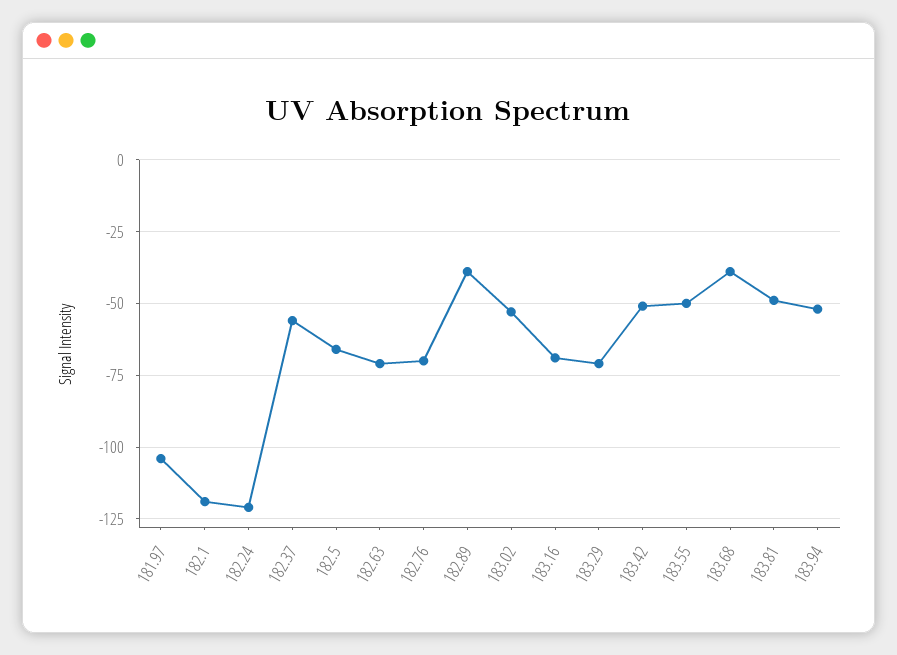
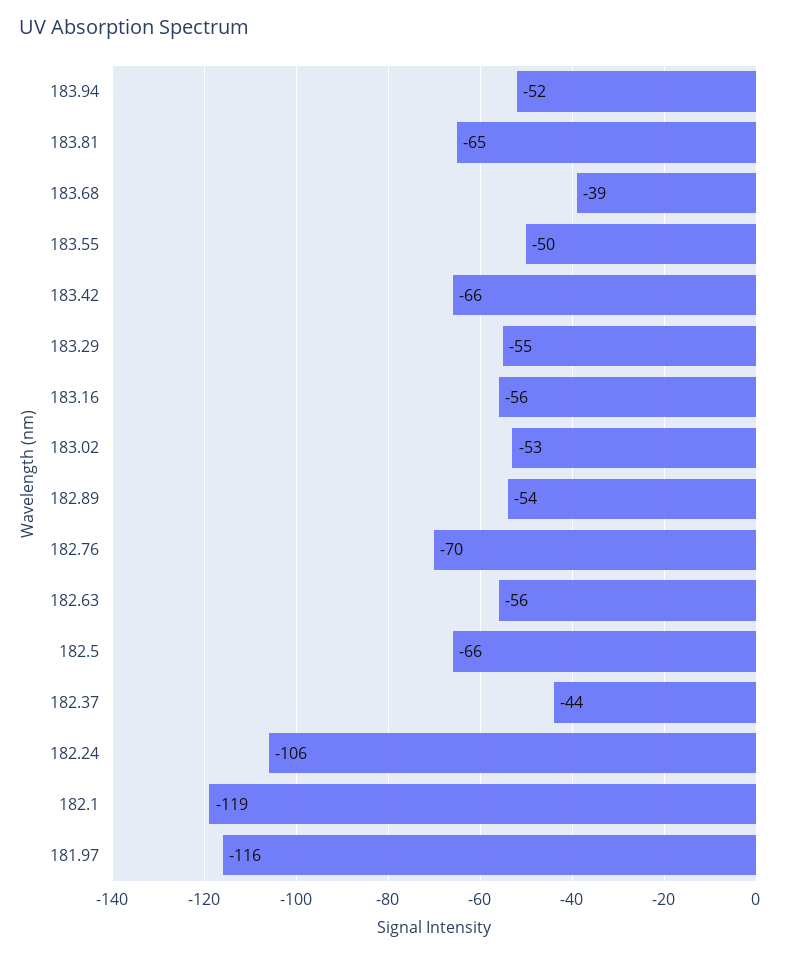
181.97: -105 -> -116
182.24: -120 -> -106
182.37: -55 -> -44
182.63: -70 -> -56
182.89: -40 -> -54
183.16: -70 -> -56
183.29: -70 -> -55
183.42: -50 -> -66
183.81: -50 -> -65

